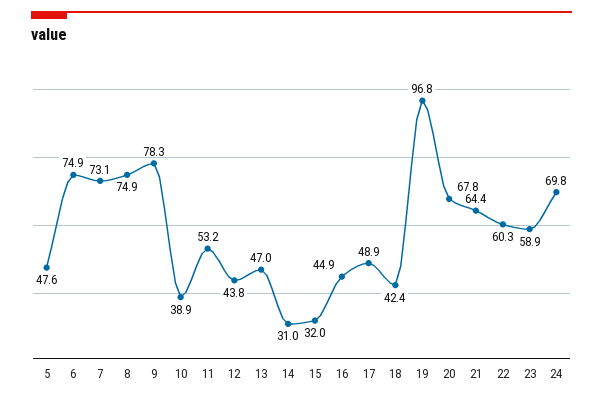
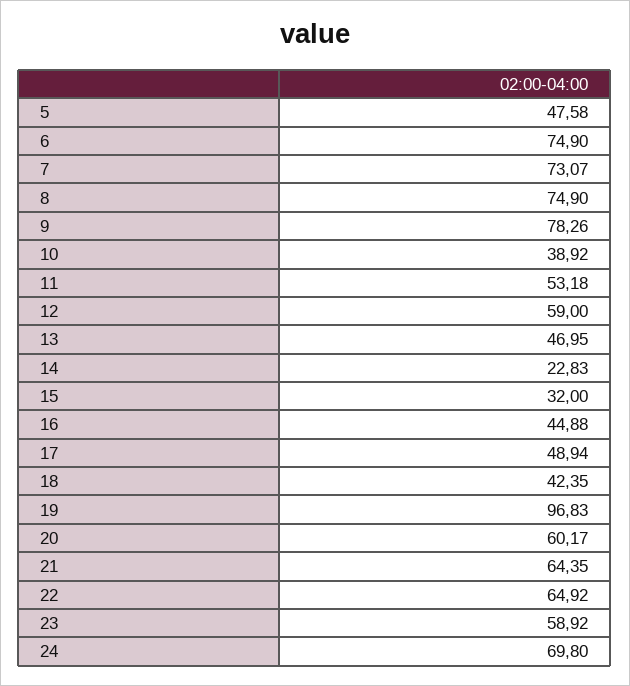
12: 43.8 -> 59
14: 31 -> 22.83
20: 67.8 -> 60.17
22: 60.3 -> 64.92

